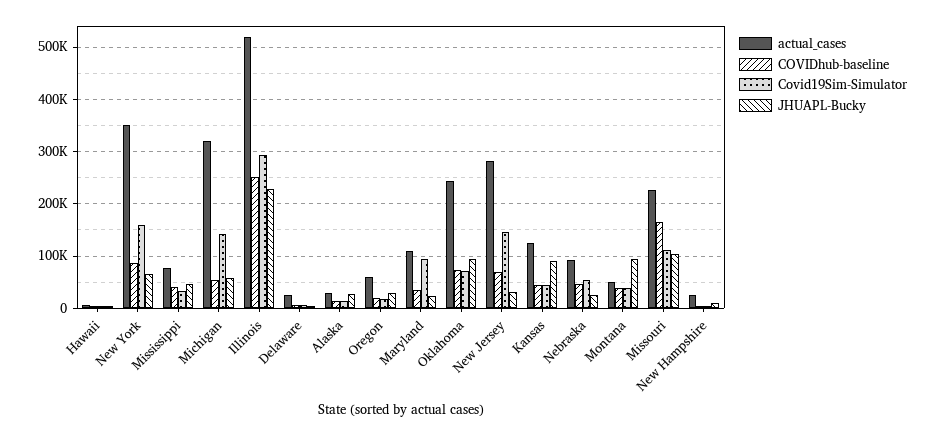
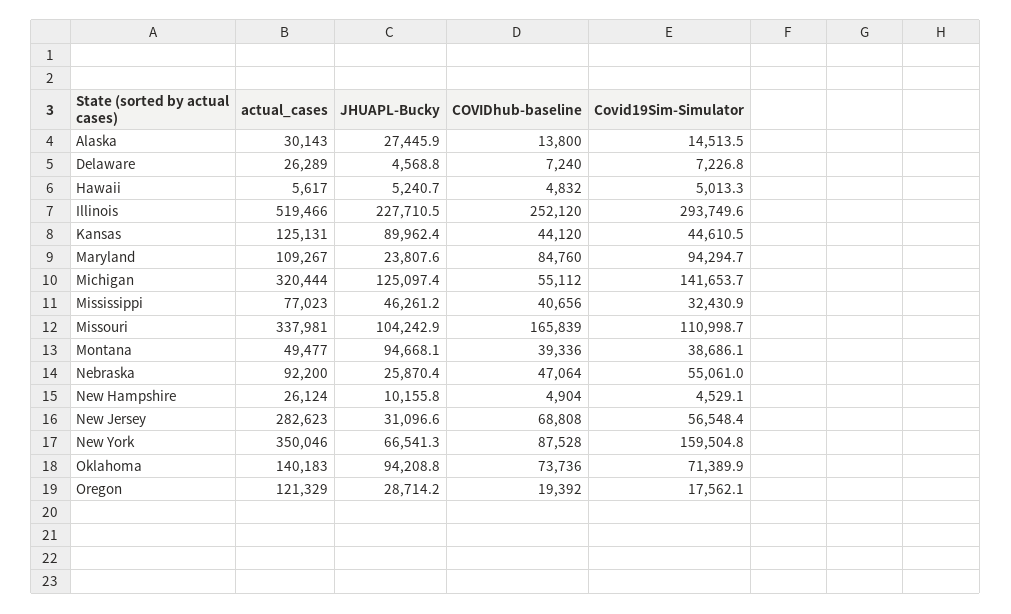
JHUAPL-Bucky, Michigan: 60000 -> 125097.4
actual_cases, Oregon: 60000 -> 121329
COVIDhub-baseline, Maryland: 40000 -> 84760
actual_cases, Oklahoma: 240000 -> 140183
Covid19Sim-Simulator, New Jersey: 140000 -> 56548.4
actual_cases, Missouri: 220000 -> 337981

